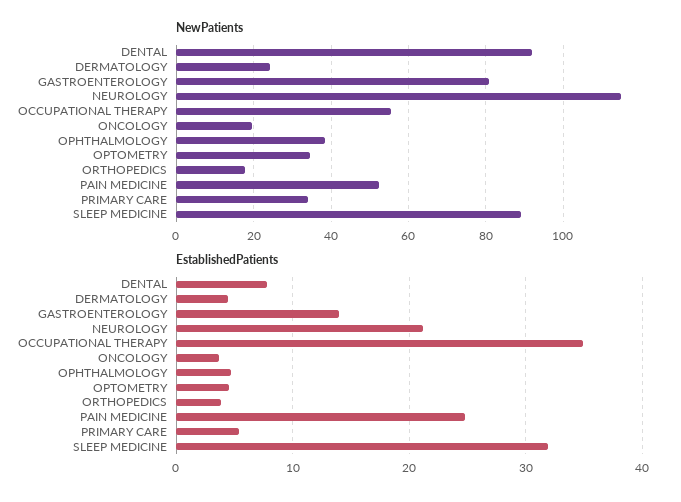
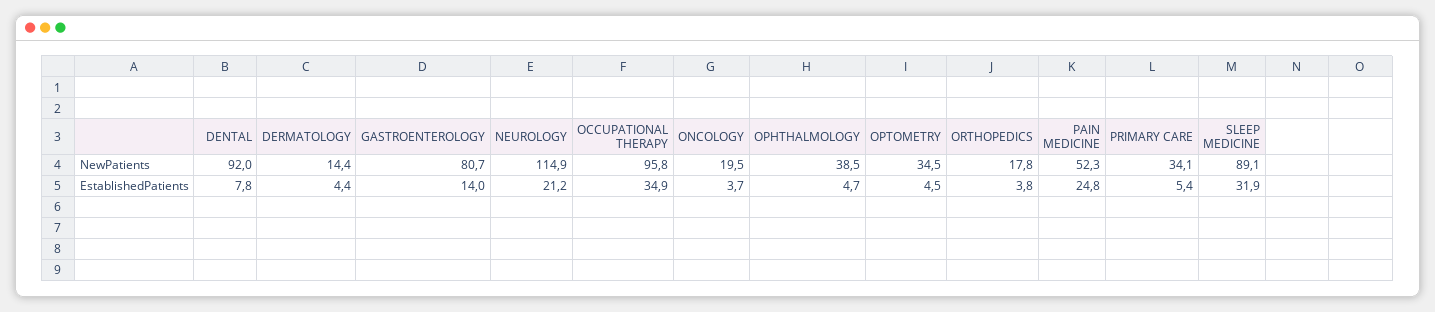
NewPatients, DERMATOLOGY: 24 -> 14.4
NewPatients, OCCUPATIONAL THERAPY: 56 -> 95.8

